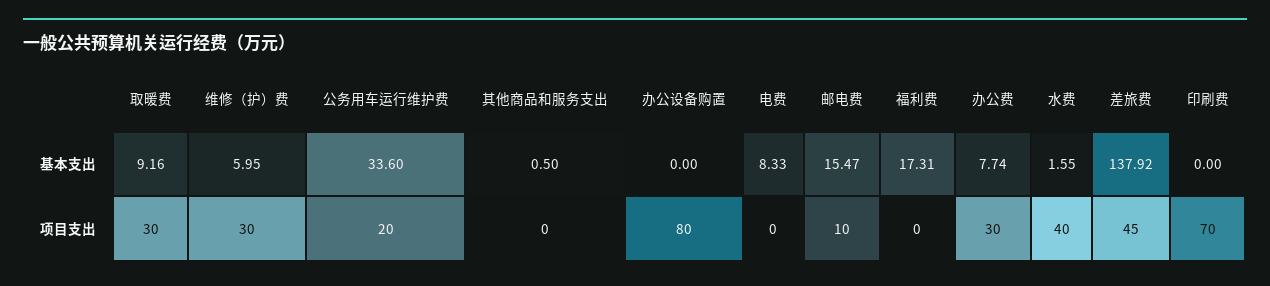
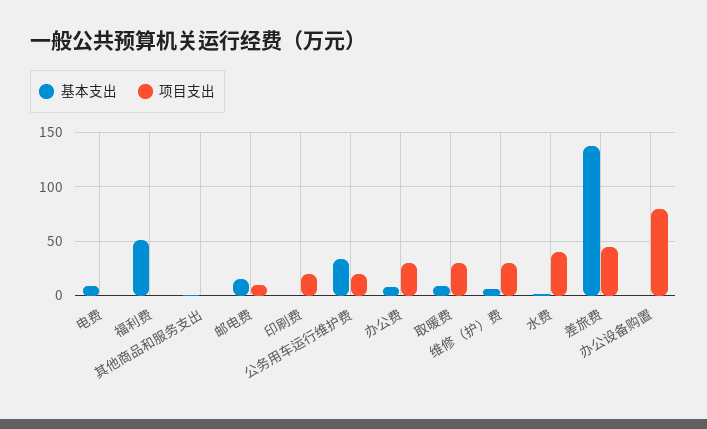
基本支出, 福利费: 17.31 -> 50
项目支出, 印刷费: 70 -> 20

